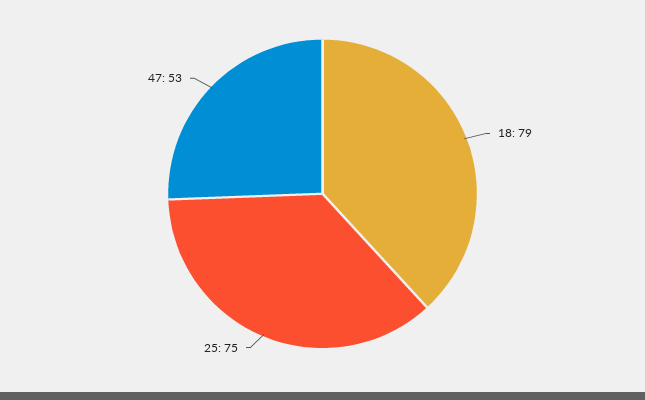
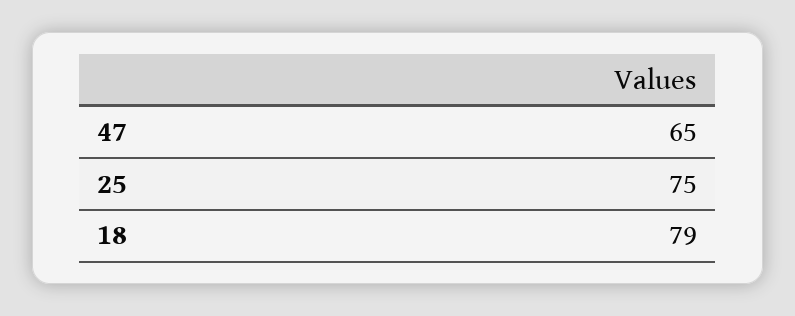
47: 53 -> 65

